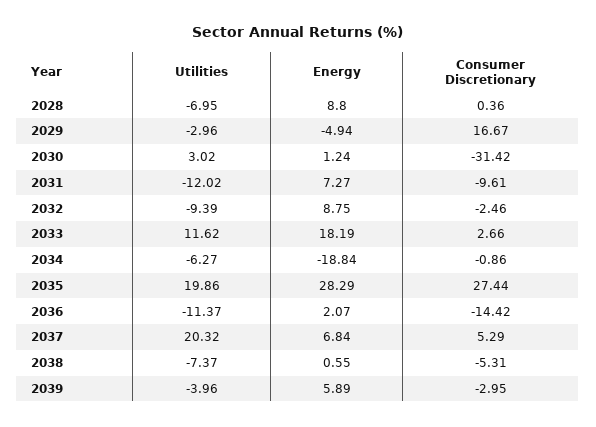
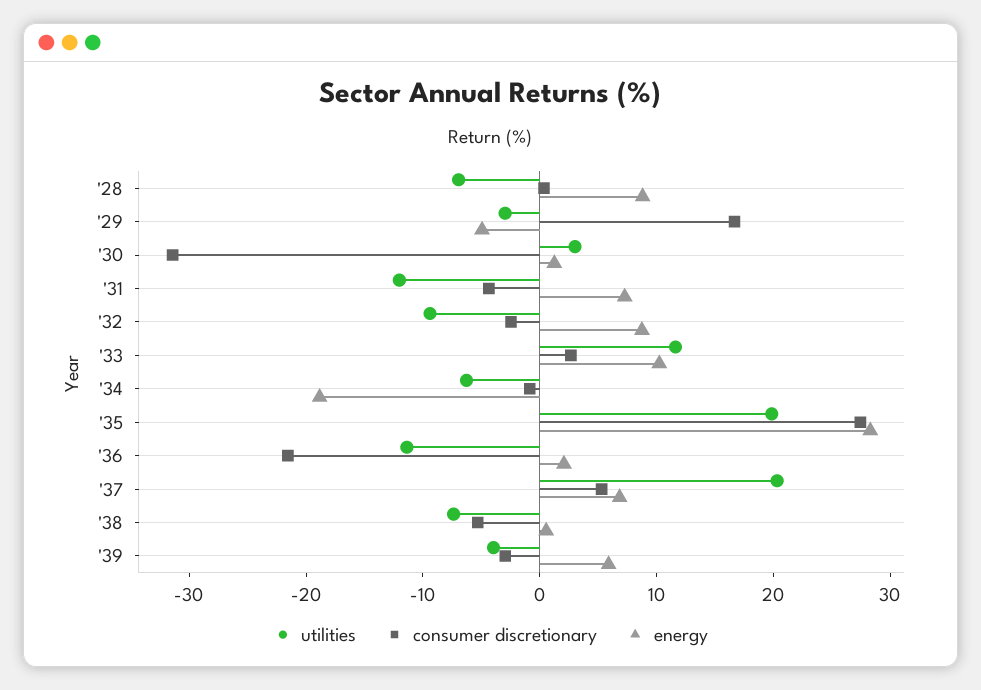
Consumer Discretionary, 2031: -9.61 -> -4
Energy, 2033: 18.19 -> 10
Consumer Discretionary, 2036: -14.42 -> -22

